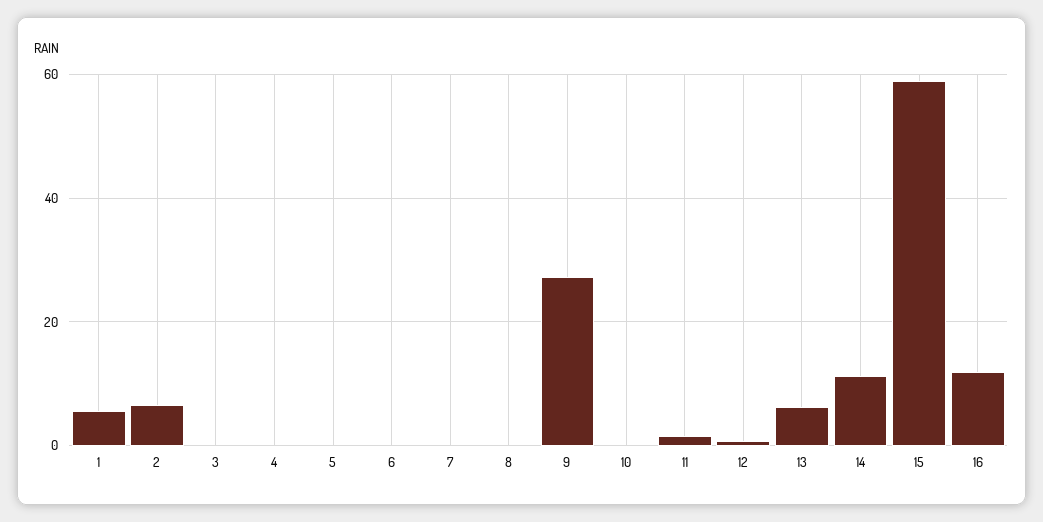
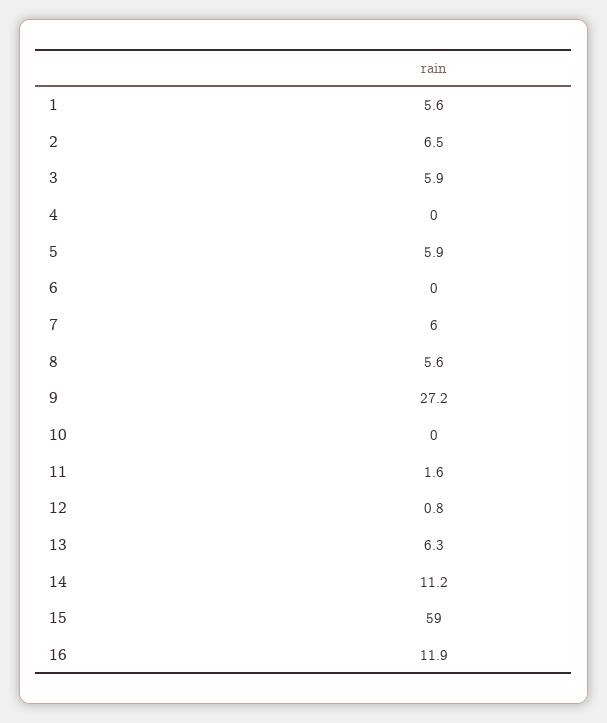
3: 0 -> 5.9
5: 0 -> 5.9
7: 0 -> 6
8: 0 -> 5.6

